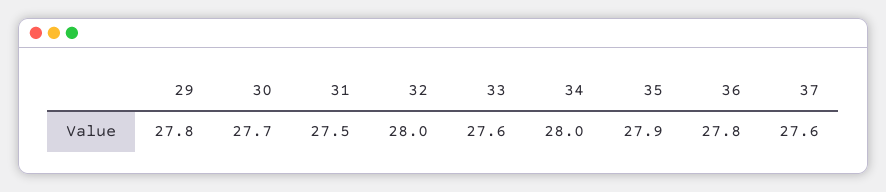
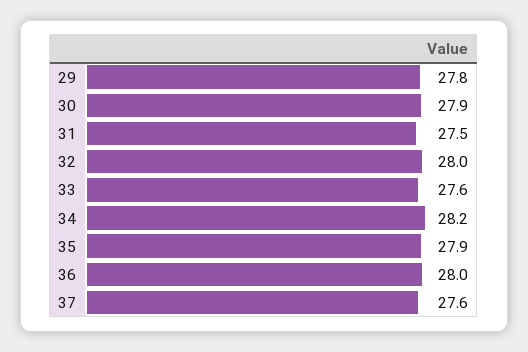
30: 27.7 -> 27.9
34: 28 -> 28.2
36: 27.8 -> 28

